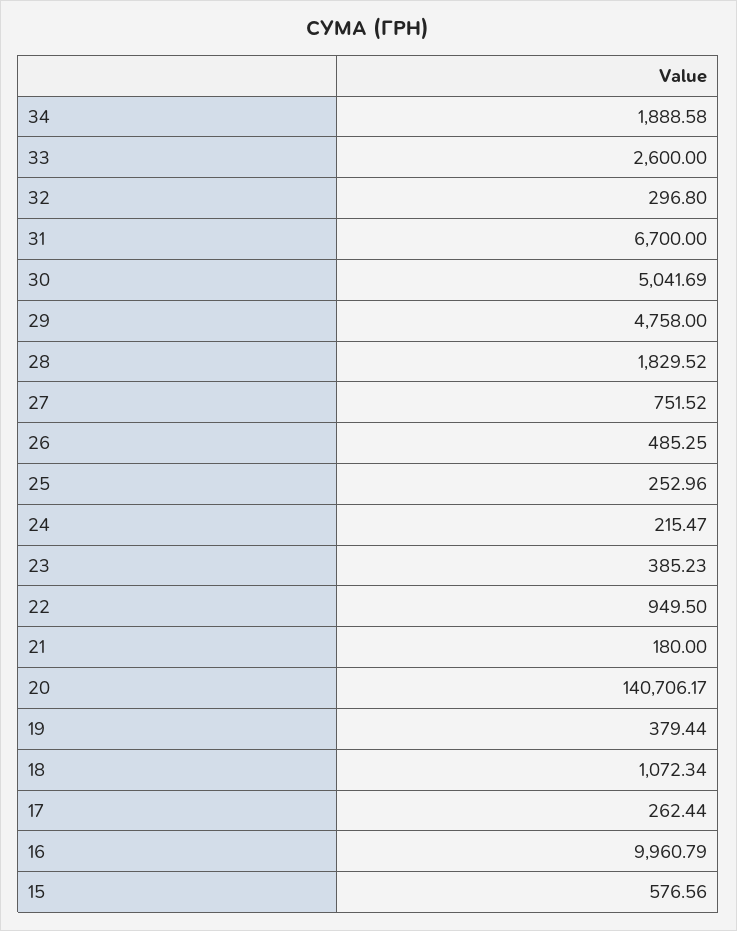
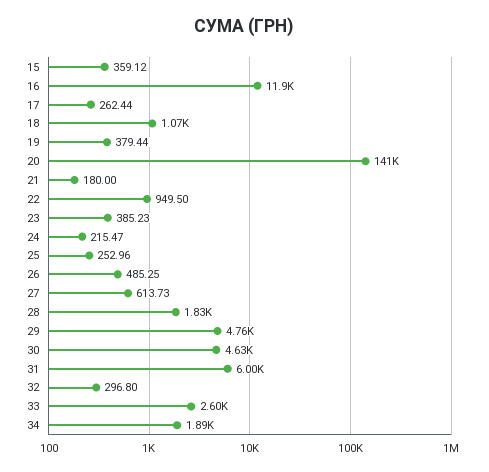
31: 6700 -> 6000
30: 5041.69 -> 4630
27: 751.52 -> 613.73
16: 9960.79 -> 11900
15: 576.56 -> 359.12

